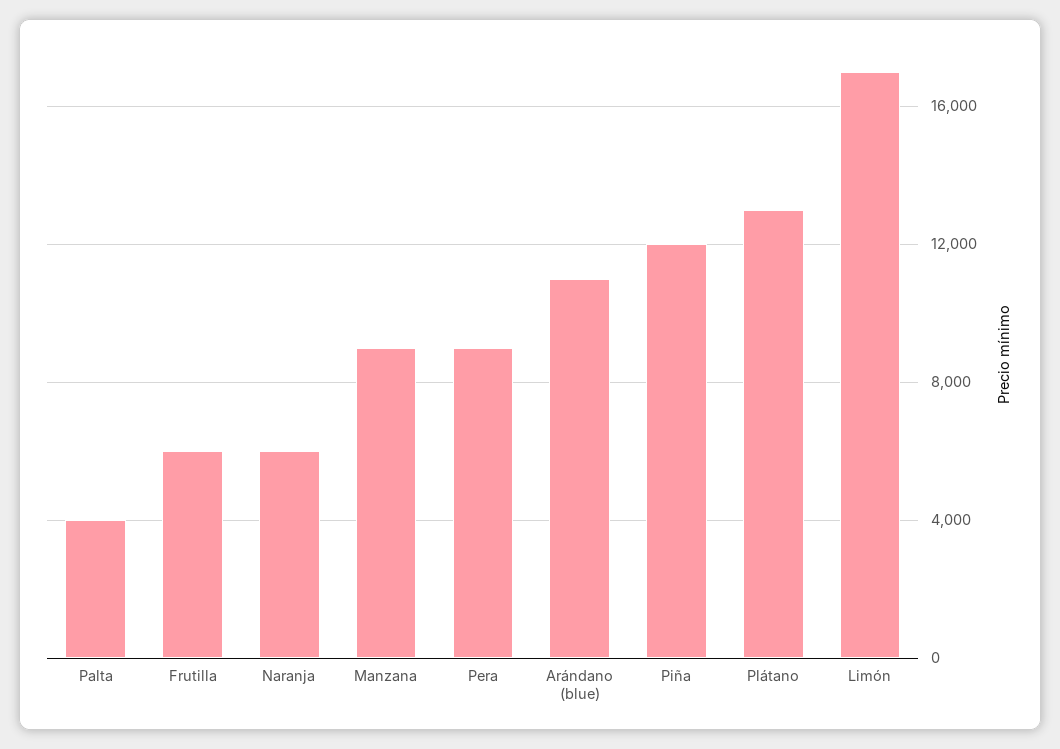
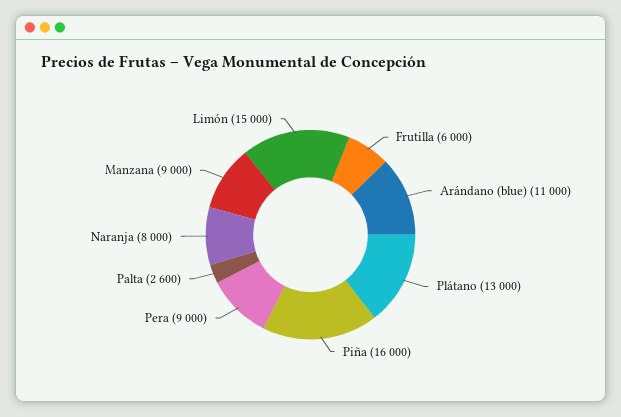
Palta: 4000 -> 2600
Naranja: 6000 -> 8000
Piña: 12000 -> 16000
Limón: 17000 -> 15000

